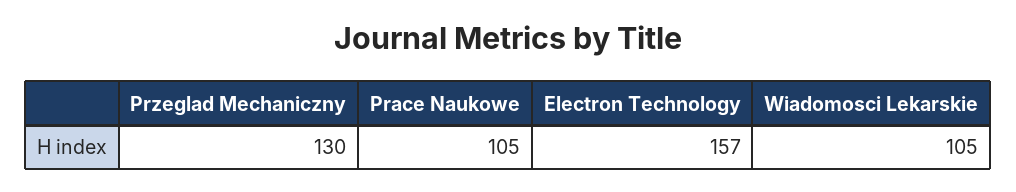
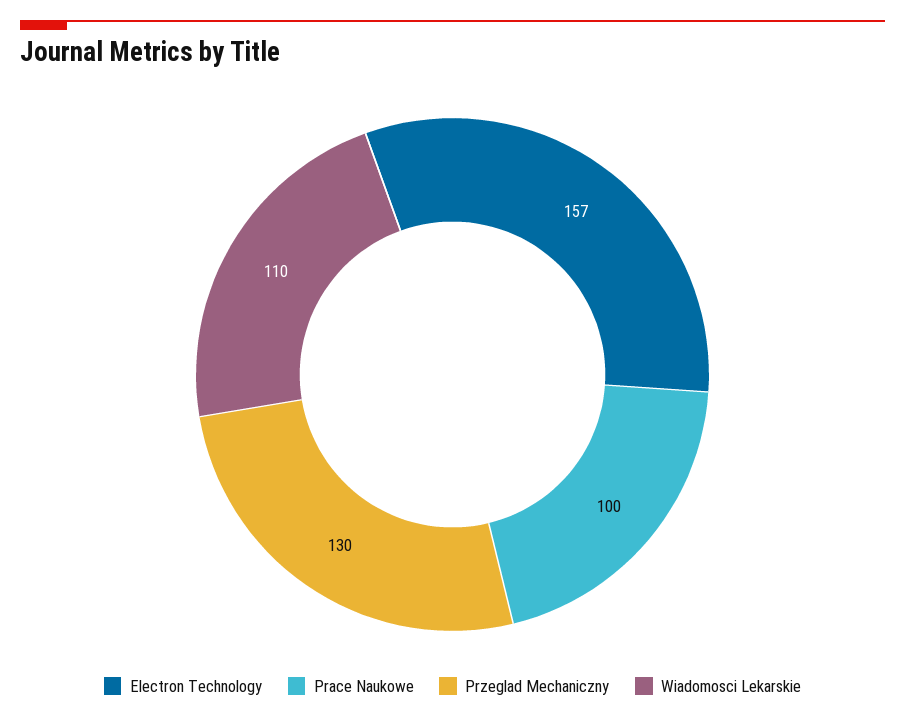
Prace Naukowe: 105 -> 100
Wiadomosci Lekarskie: 105 -> 110

